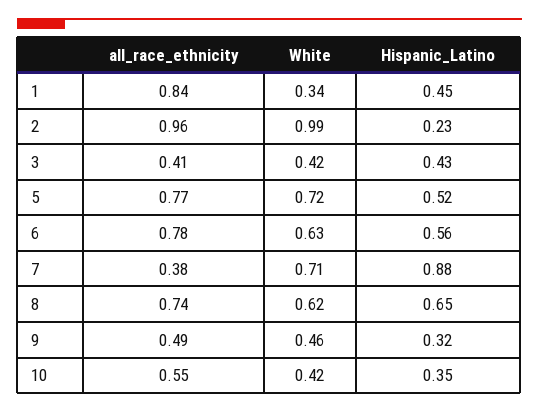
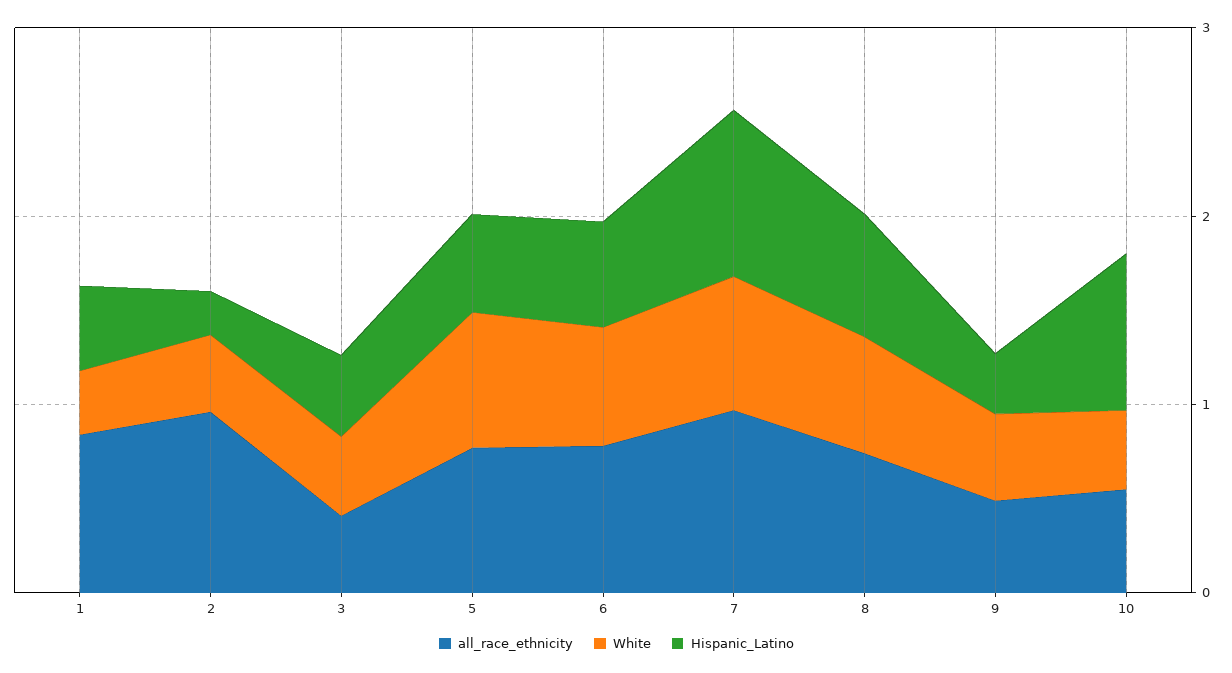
White, 2: 0.99 -> 0.4
all_race_ethnicity, 7: 0.38 -> 1
Hispanic_Latino, 10: 0.35 -> 0.8

